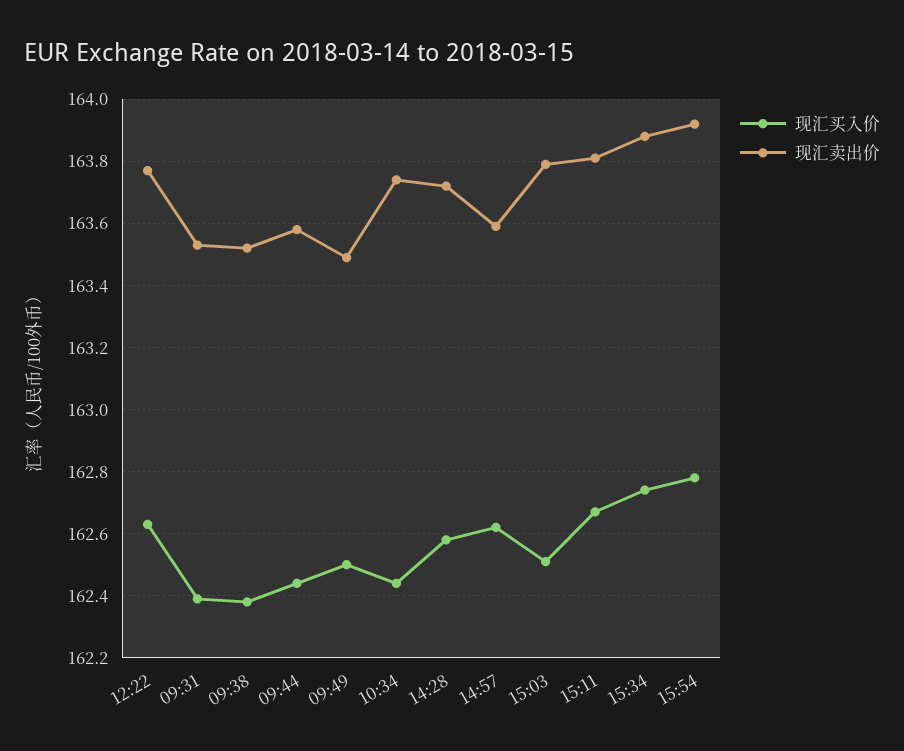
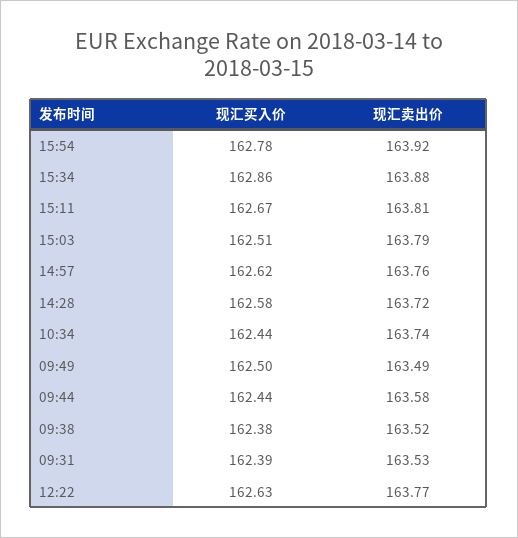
现汇卖出价, 14:57: 163.6 -> 163.76
现汇买入价, 15:34: 162.75 -> 162.86

